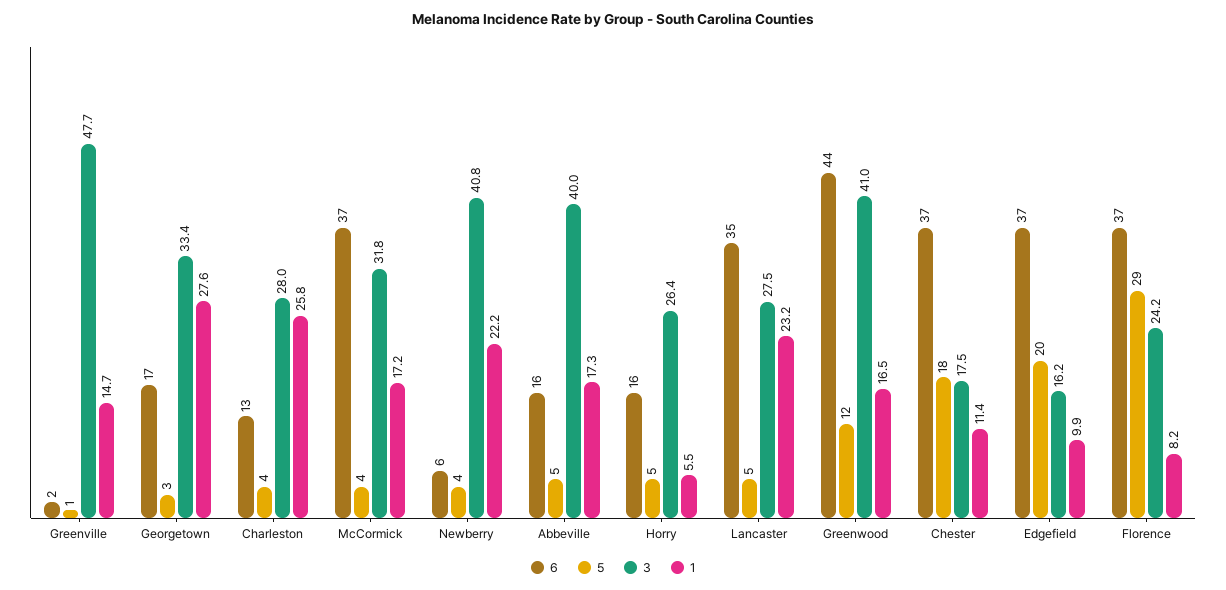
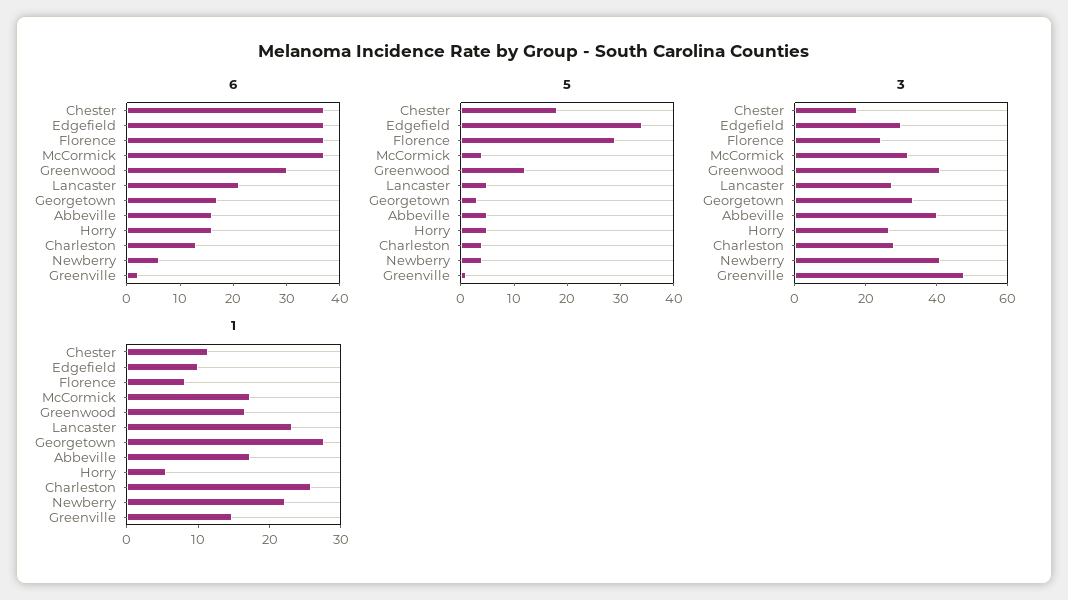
6, Lancaster: 35 -> 20
6, Greenwood: 44 -> 30
5, Edgefield: 20 -> 35
3, Edgefield: 16.2 -> 30

